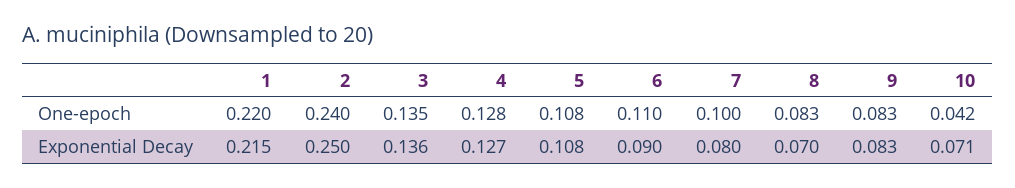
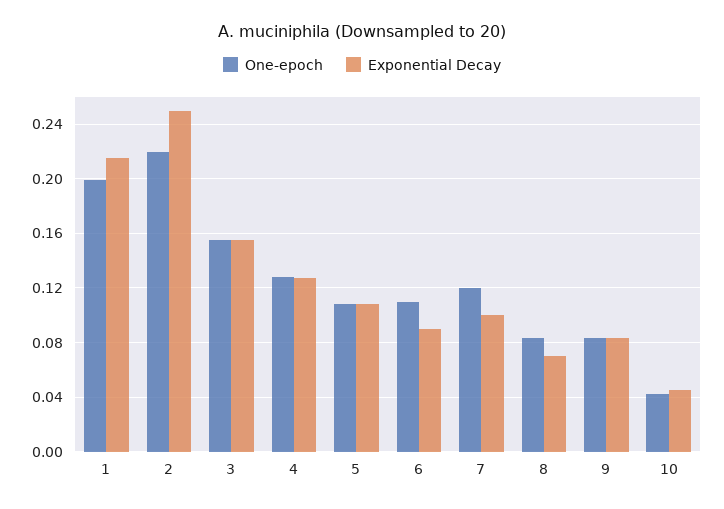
One-epoch, 1: 0.22 -> 0.2
One-epoch, 2: 0.24 -> 0.22
One-epoch, 3: 0.135 -> 0.155
One-epoch, 7: 0.1 -> 0.12
Exponential Decay, 3: 0.136 -> 0.155
Exponential Decay, 7: 0.08 -> 0.1
Exponential Decay, 10: 0.071 -> 0.045

